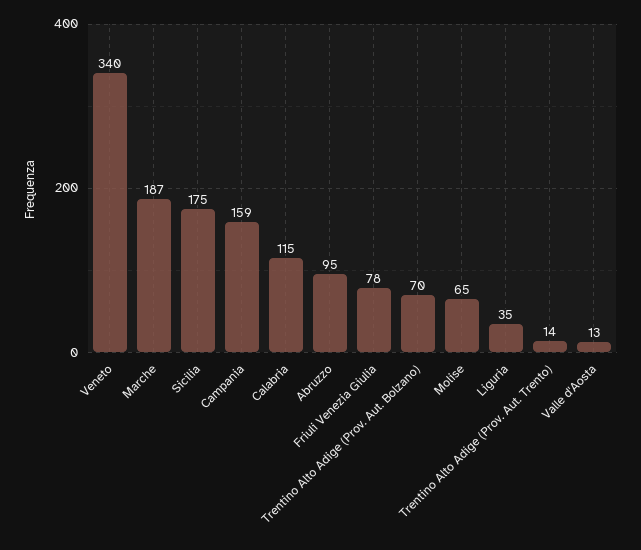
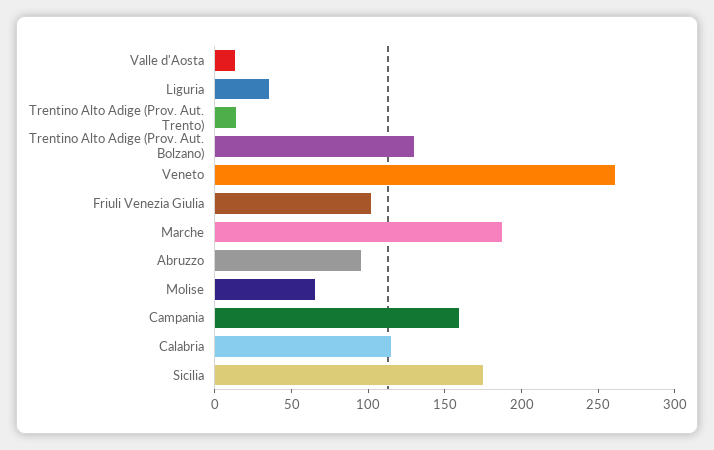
Veneto: 340 -> 260
Friuli Venezia Giulia: 78 -> 100
Trentino Alto Adige (Prov. Aut. Bolzano): 70 -> 130

